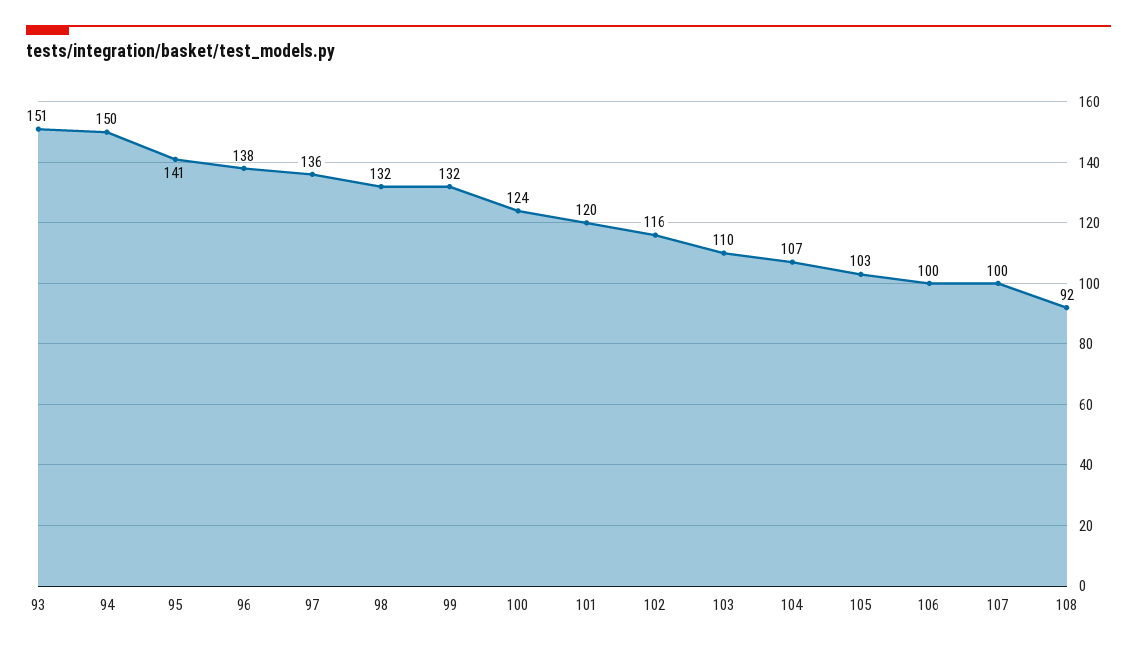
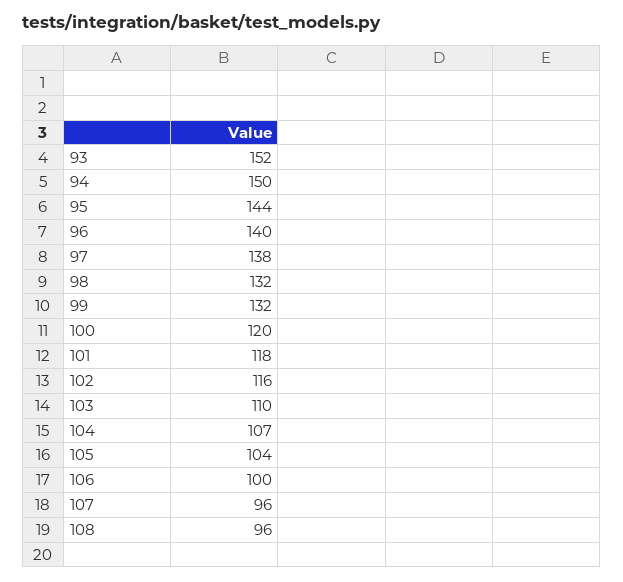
93: 151 -> 152
95: 141 -> 144
96: 138 -> 140
97: 136 -> 138
100: 124 -> 120
101: 120 -> 118
105: 103 -> 104
107: 100 -> 96
108: 92 -> 96

